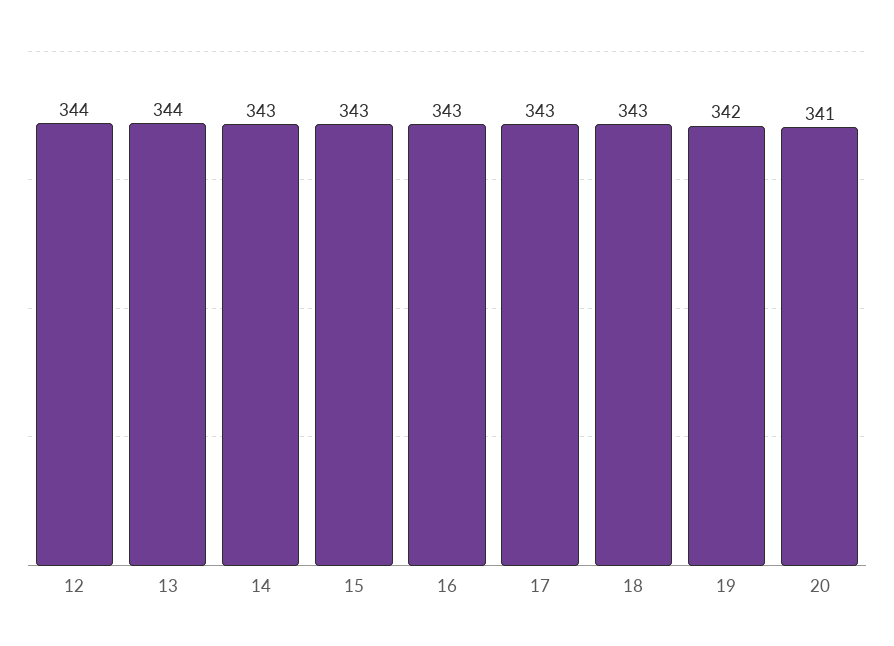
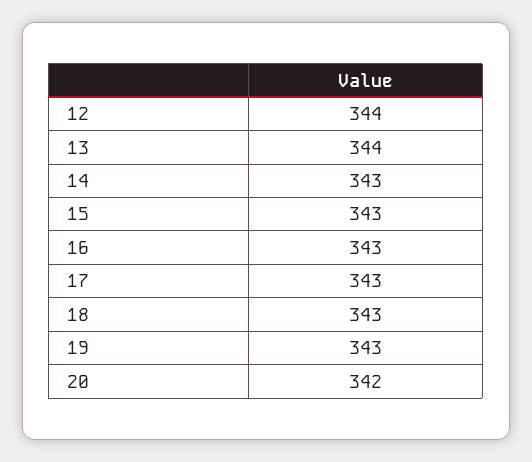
19: 342 -> 343
20: 341 -> 342

